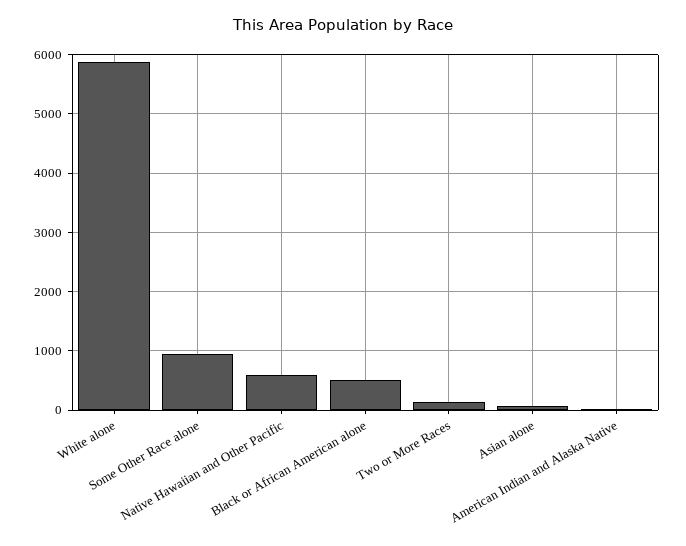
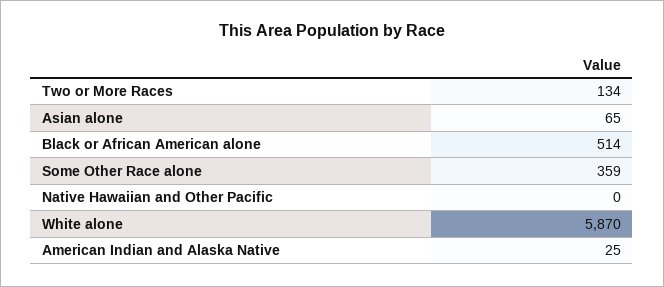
Some Other Race alone: 1000 -> 359
Native Hawaiian and Other Pacific: 600 -> 0

